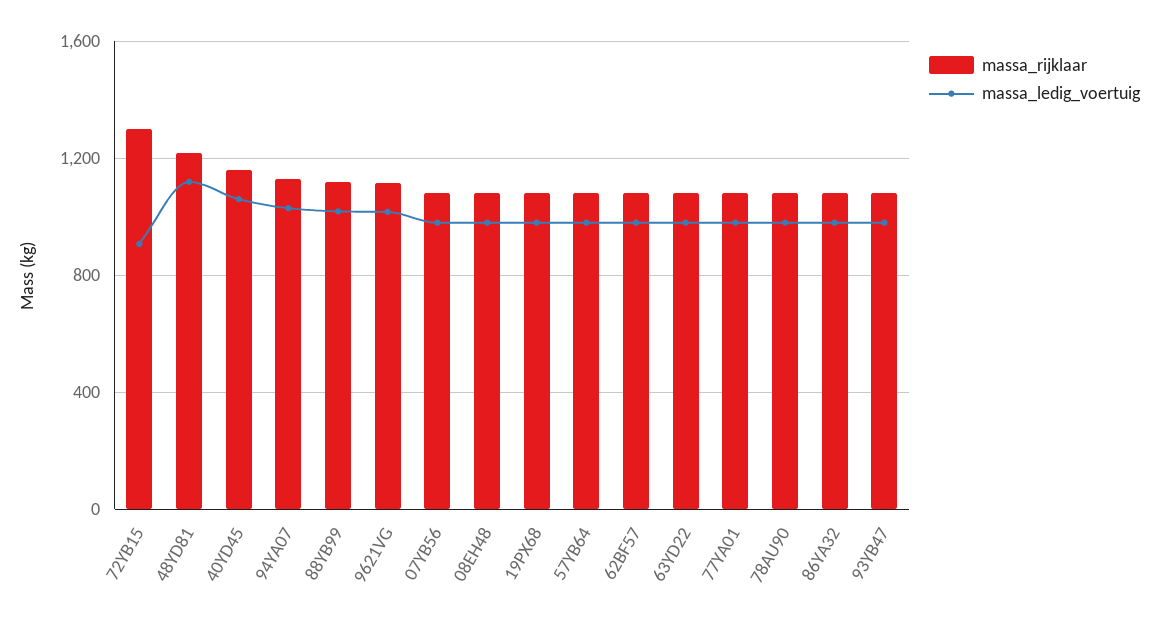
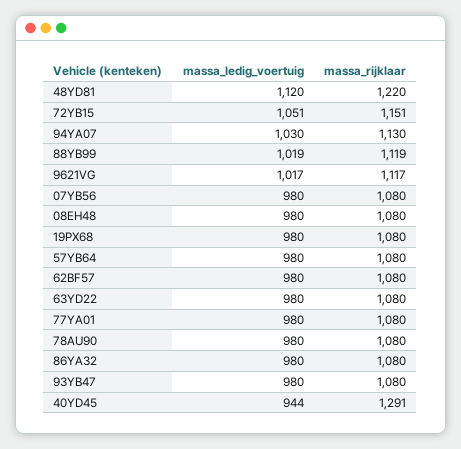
massa_rijklaar, 72YB15: 1300 -> 1151
massa_ledig_voertuig, 72YB15: 900 -> 1051
massa_rijklaar, 40YD45: 1150 -> 1291
massa_ledig_voertuig, 40YD45: 1050 -> 944

